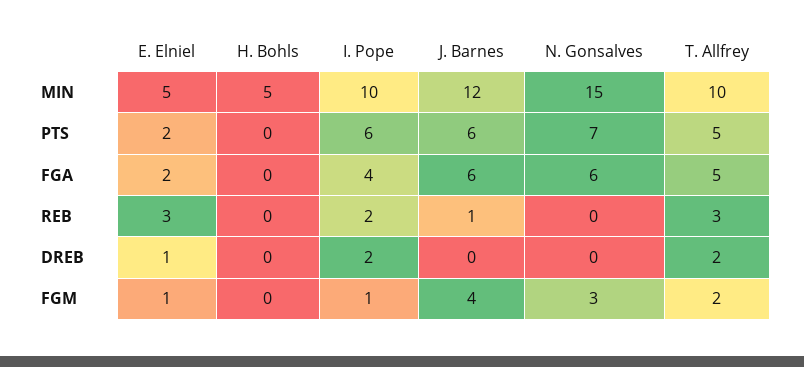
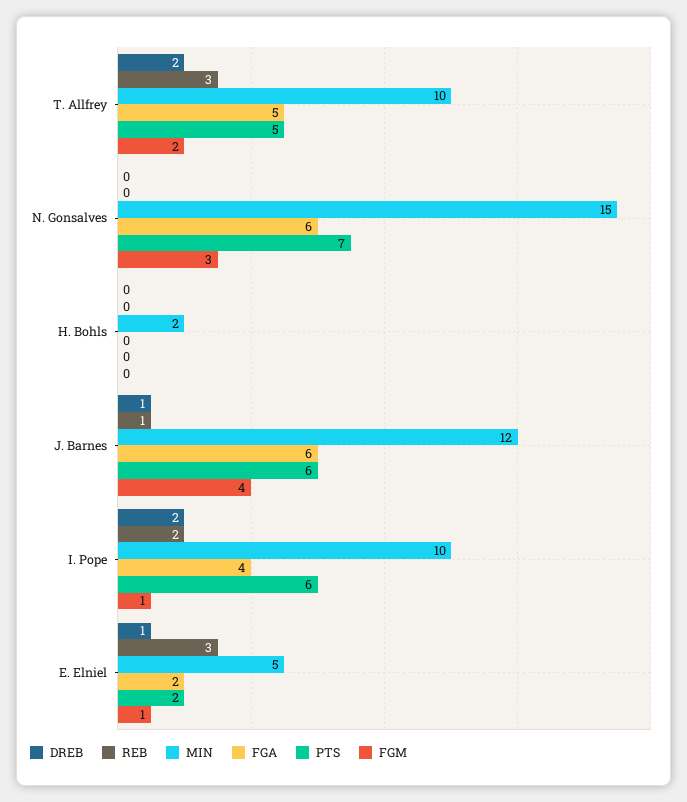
MIN, H. Bohls: 5 -> 2
DREB, J. Barnes: 0 -> 1

